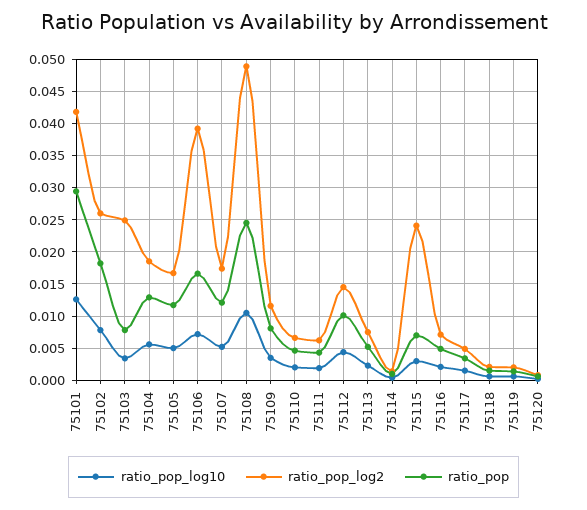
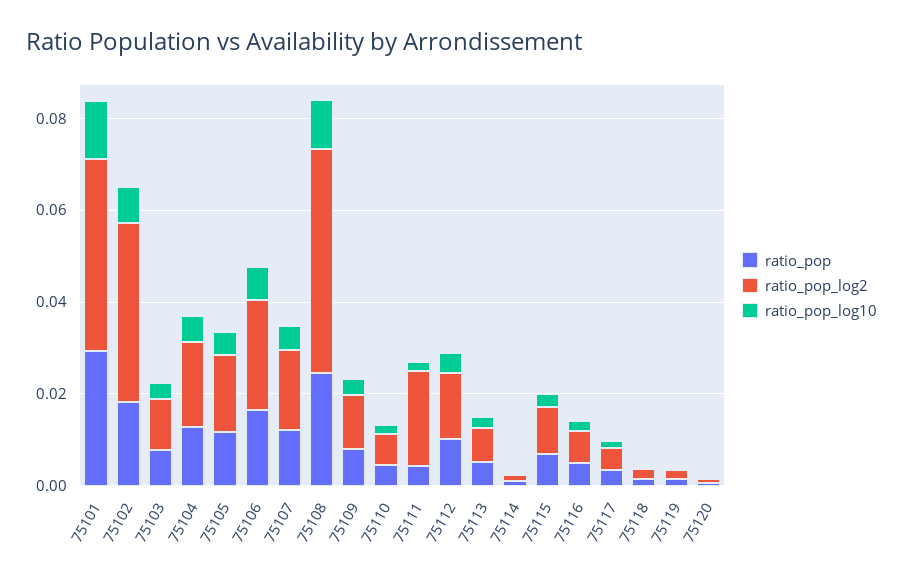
ratio_pop_log2, 75102: 0.026 -> 0.04
ratio_pop_log2, 75103: 0.025 -> 0.01
ratio_pop_log2, 75106: 0.039 -> 0.025
ratio_pop_log2, 75111: 0.006 -> 0.02
ratio_pop_log2, 75115: 0.024 -> 0.01

